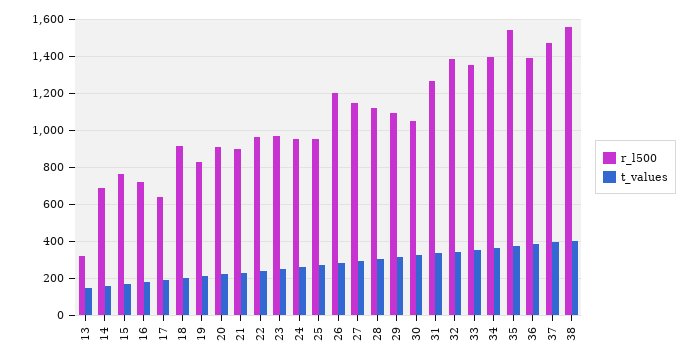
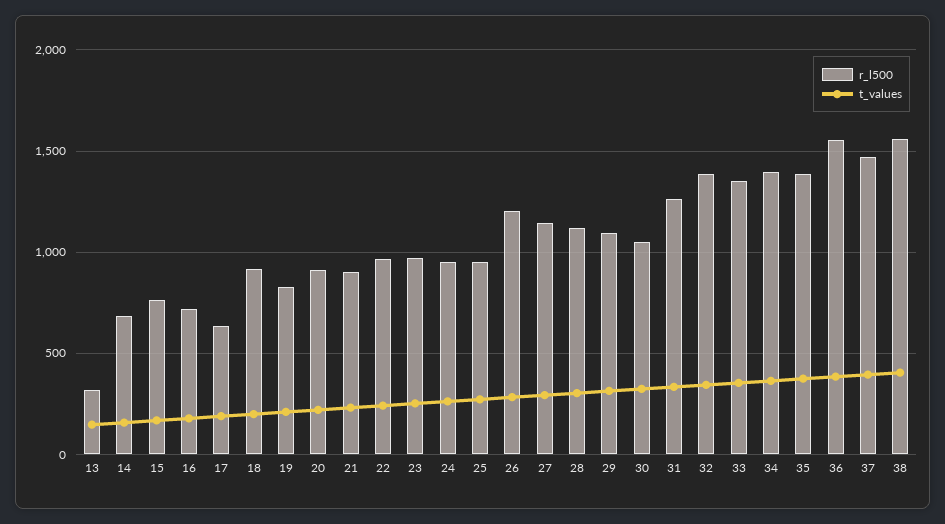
r_l500, 35: 1550 -> 1400
r_l500, 36: 1400 -> 1550

